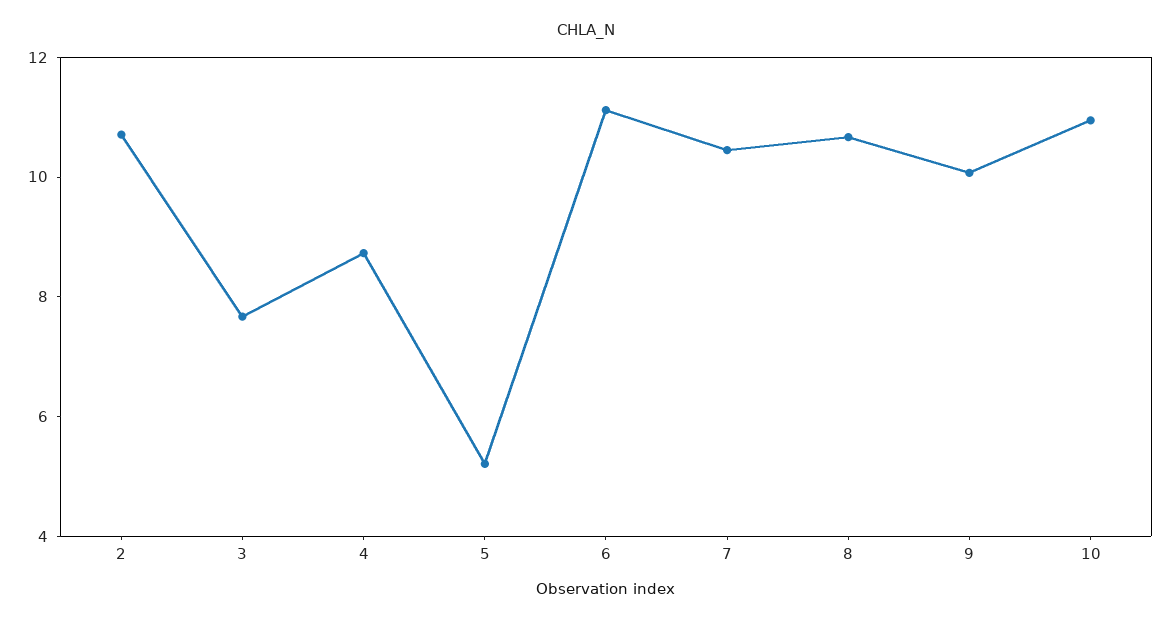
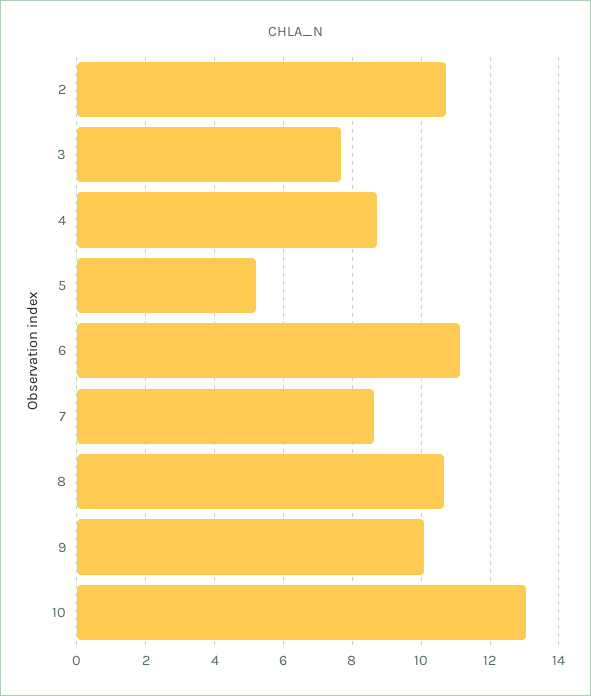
7: 10.5 -> 8.6
10: 11 -> 13

